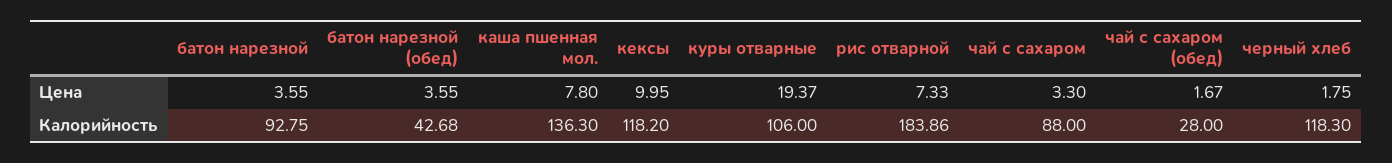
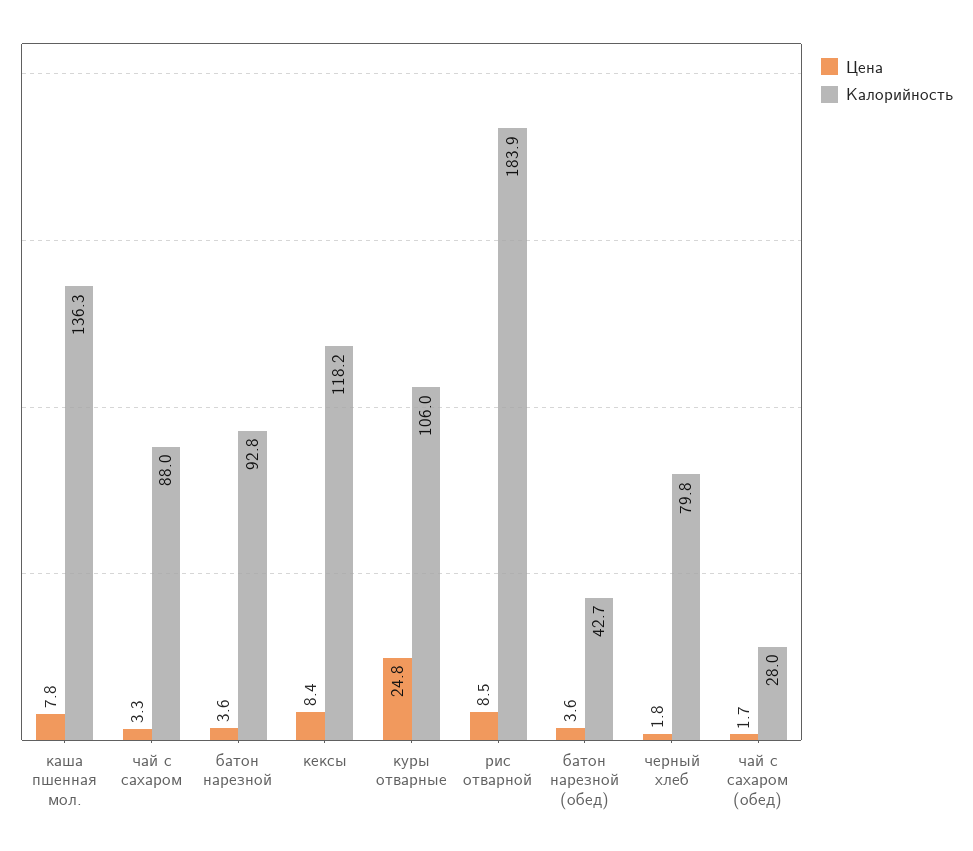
Цена, кексы: 9.95 -> 8.4
Цена, куры отварные: 19.37 -> 24.8
Цена, рис отварной: 7.33 -> 8.5
Калорийность, черный хлеб: 118.3 -> 79.8

